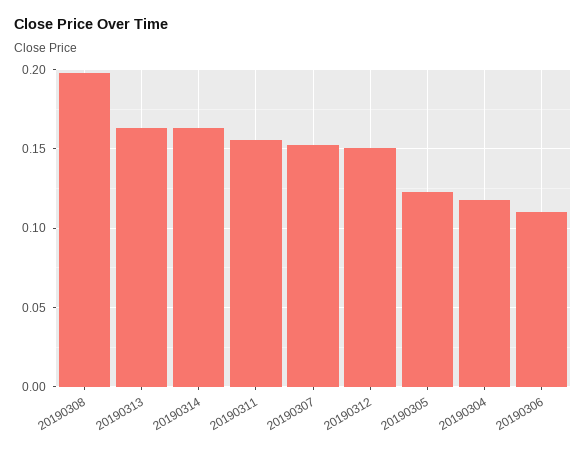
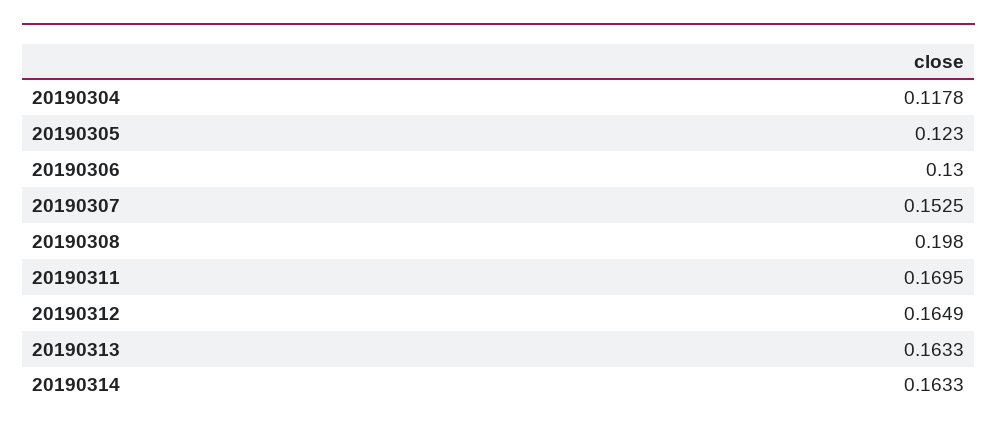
20190311: 0.155 -> 0.1695
20190312: 0.15 -> 0.1649
20190306: 0.11 -> 0.13

